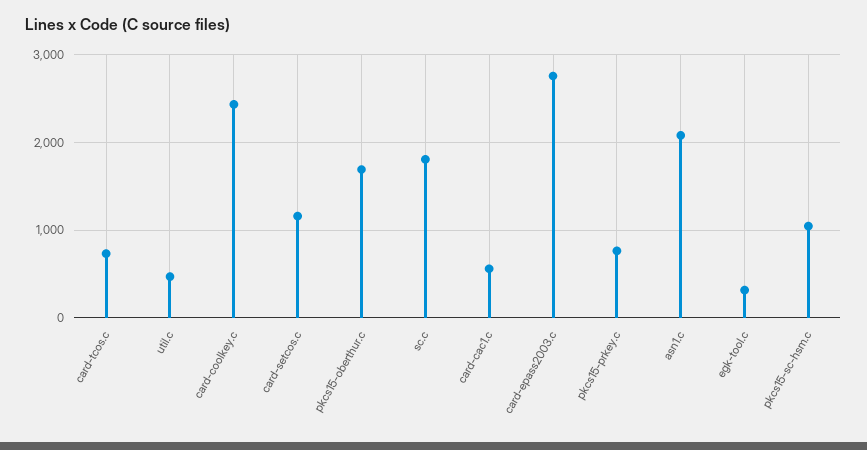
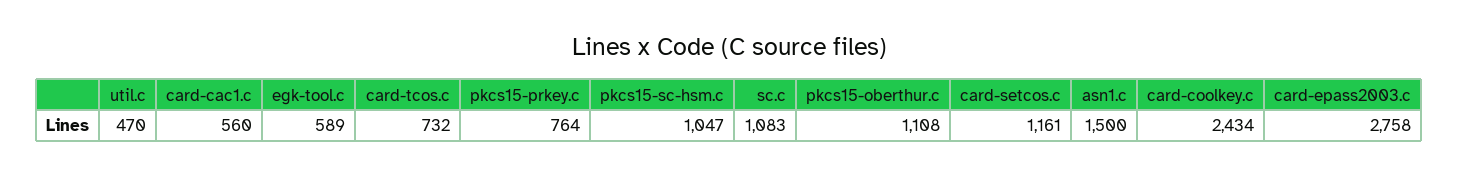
pkcs15-oberthur.c: 1700 -> 1108
sc.c: 1800 -> 1083
asn1.c: 2100 -> 1500
egk-tool.c: 300 -> 589

